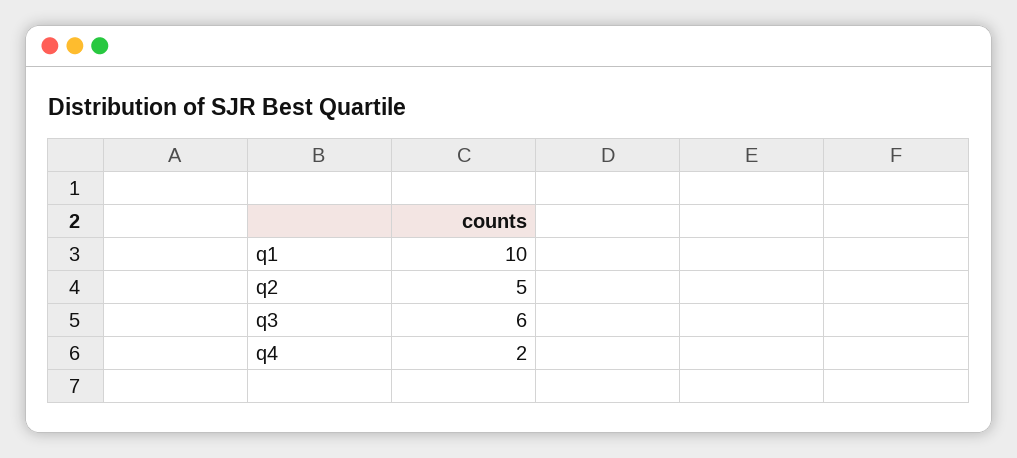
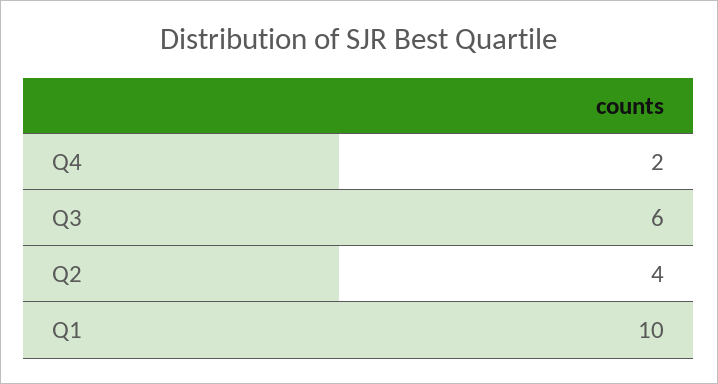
q2: 5 -> 4

